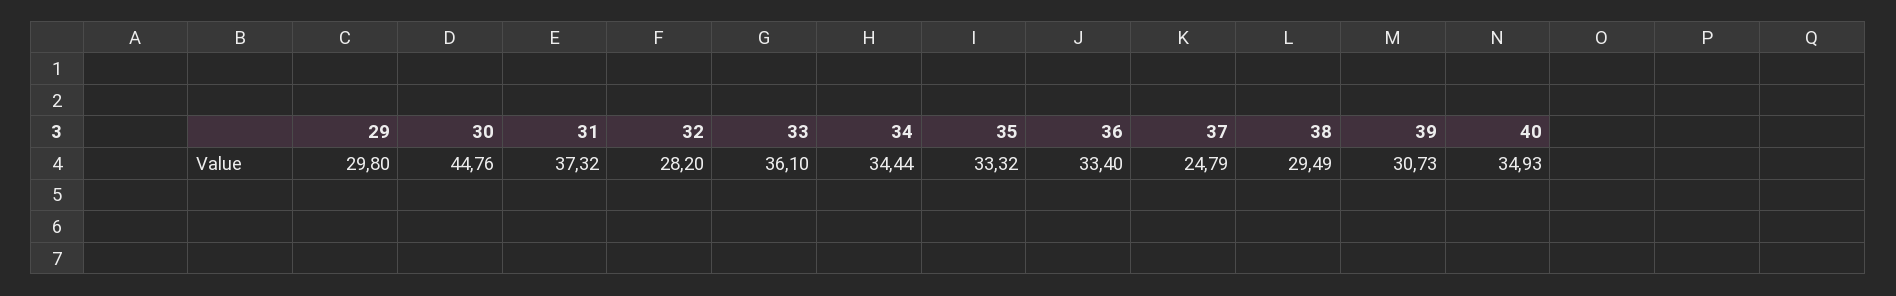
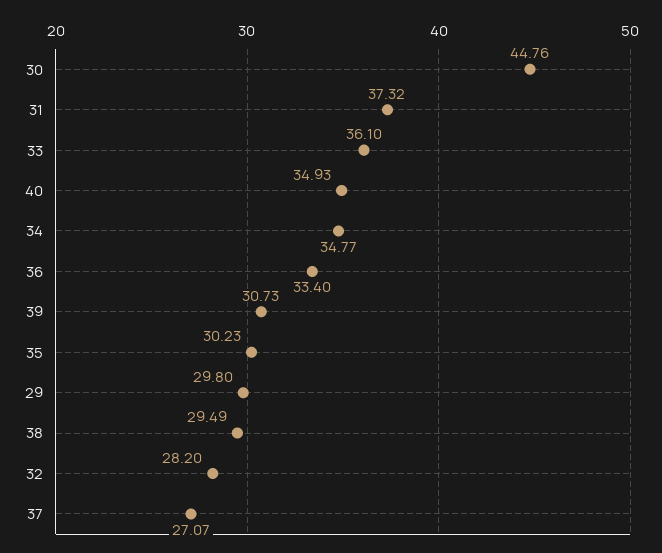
34: 34.44 -> 34.77
35: 33.32 -> 30.23
37: 24.79 -> 27.07

